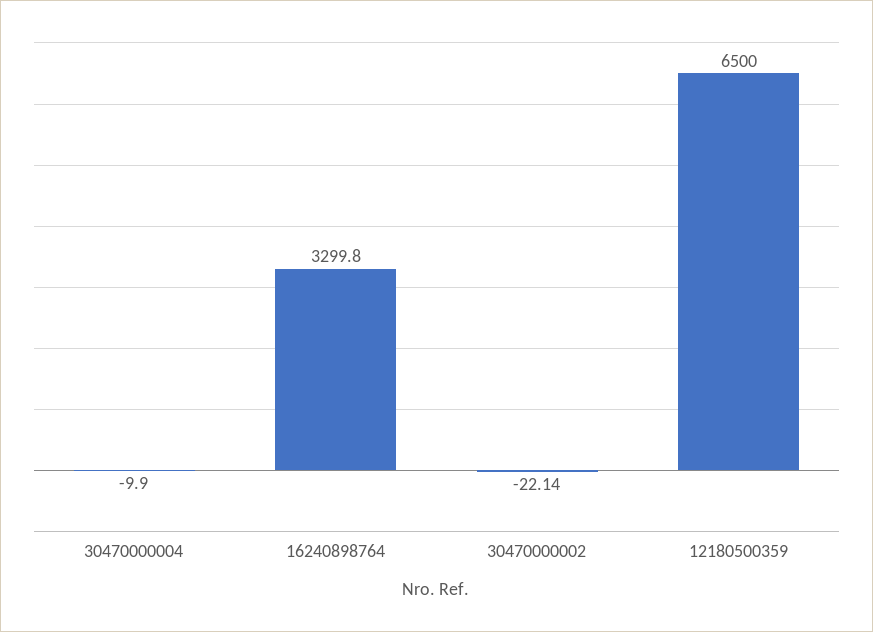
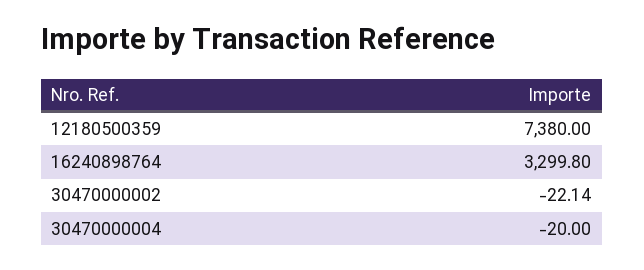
30470000004: -9.9 -> -20
12180500359: 6500 -> 7380

